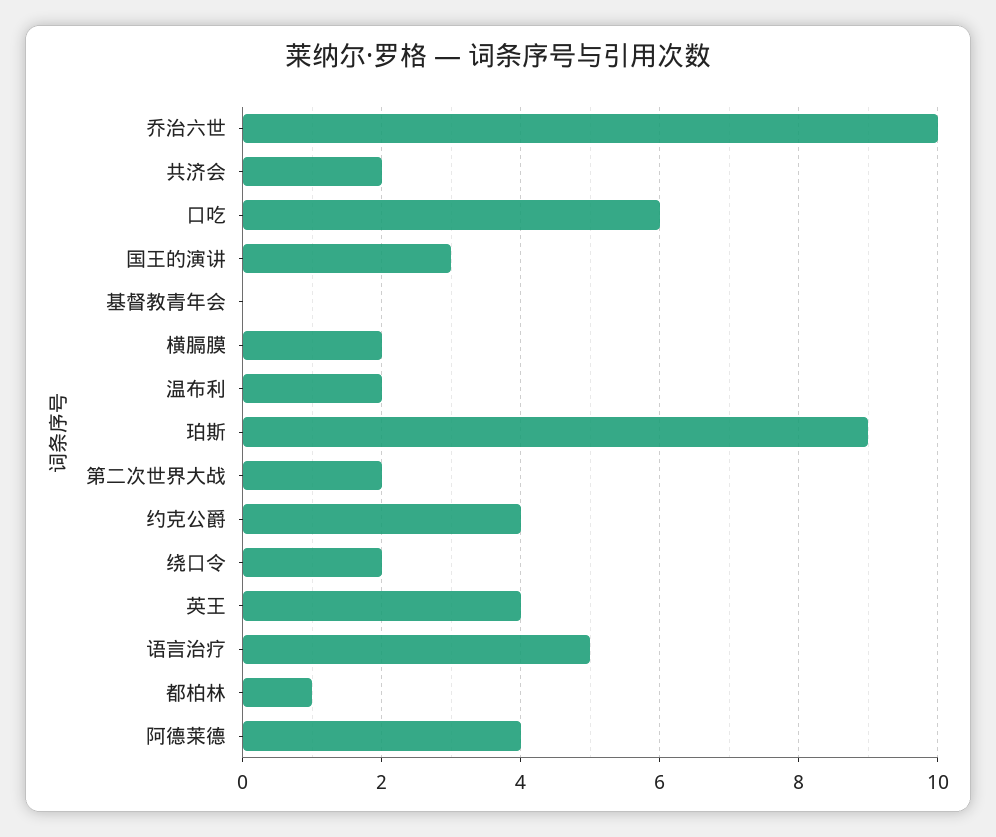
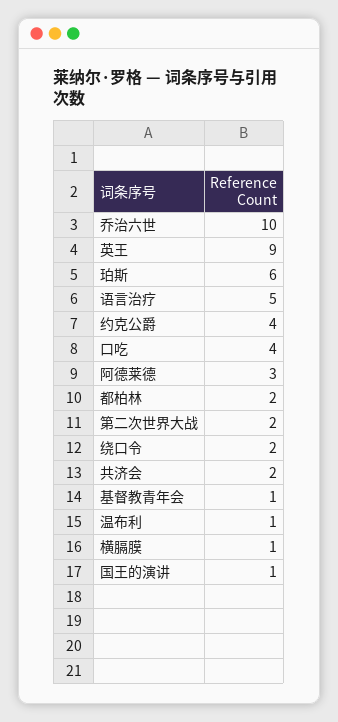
口吃: 6 -> 4
国王的演讲: 3 -> 1
基督教青年会: 0 -> 1
横膈膜: 2 -> 1
温布利: 2 -> 1
珀斯: 9 -> 6
英王: 4 -> 9
都柏林: 1 -> 2
阿德莱德: 4 -> 3

